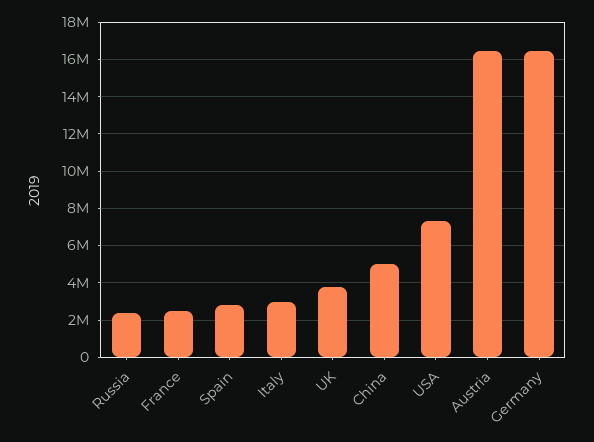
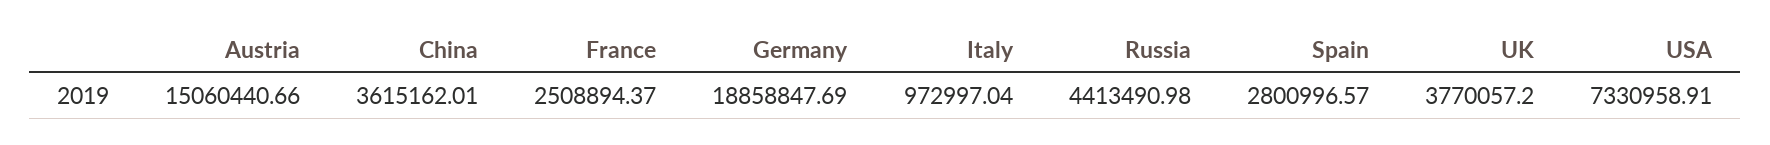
Russia: 2500000 -> 4413490.98
Italy: 3000000 -> 972997.04
China: 5000000 -> 3615162.01
Austria: 16500000 -> 15060440.66
Germany: 16500000 -> 18858847.69

